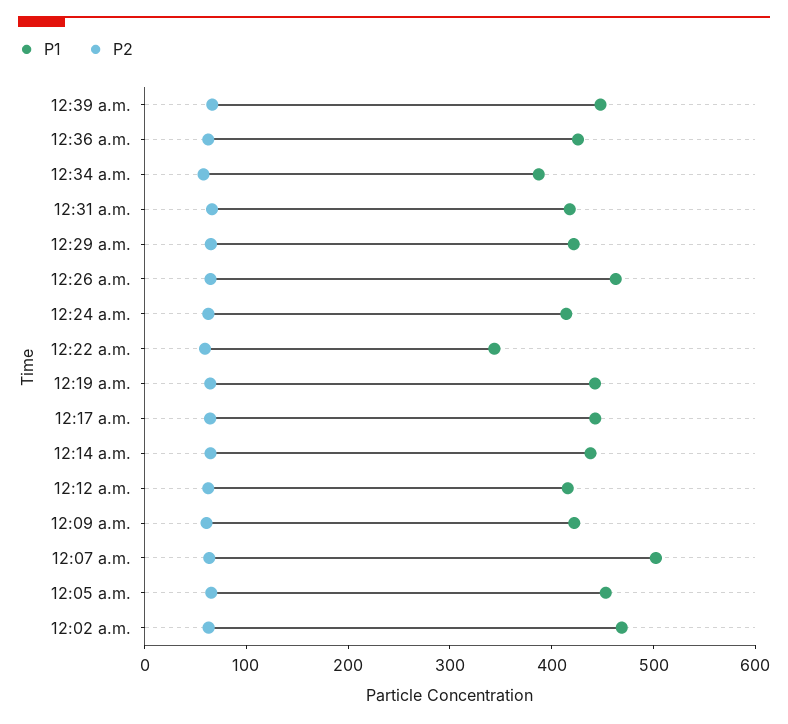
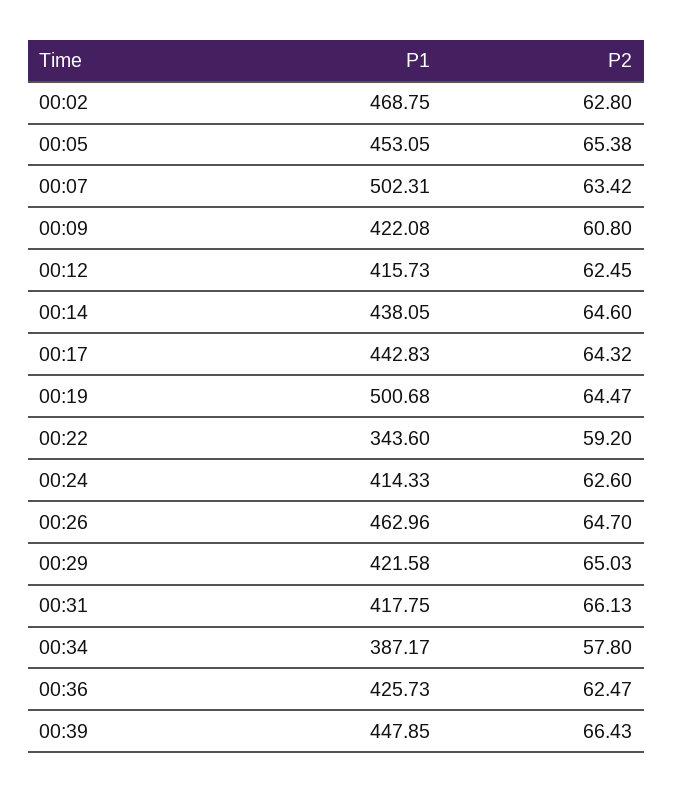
P1, 12:19 a.m.: 440 -> 500.68

